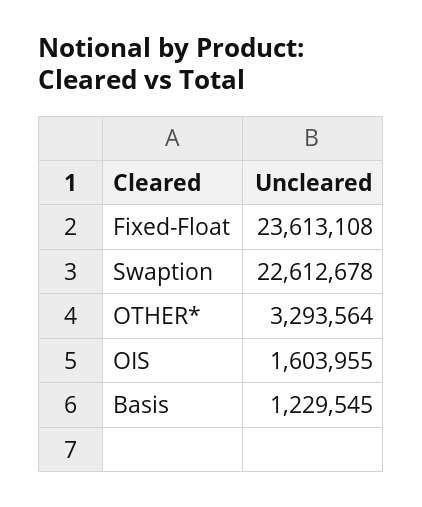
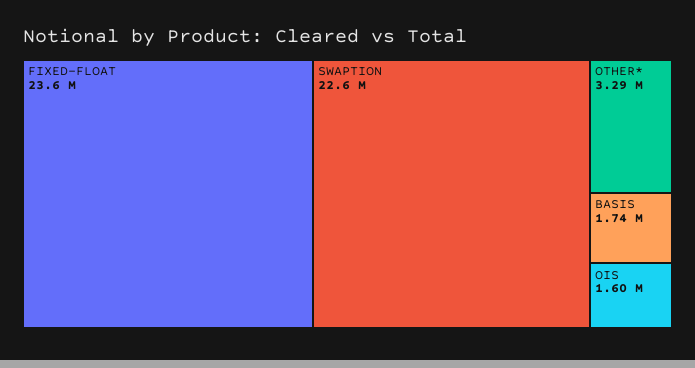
Basis: 1229545 -> 1740000

